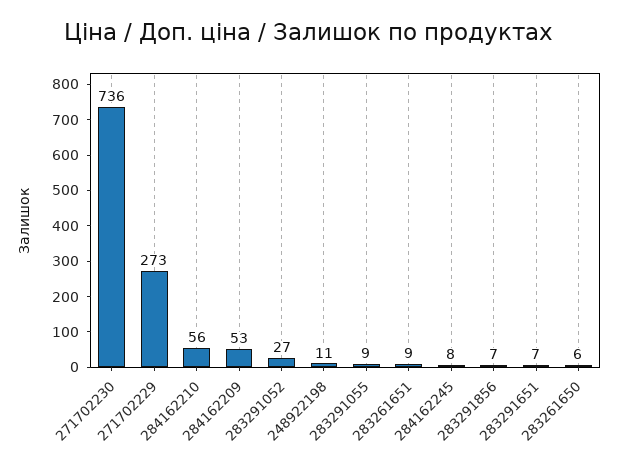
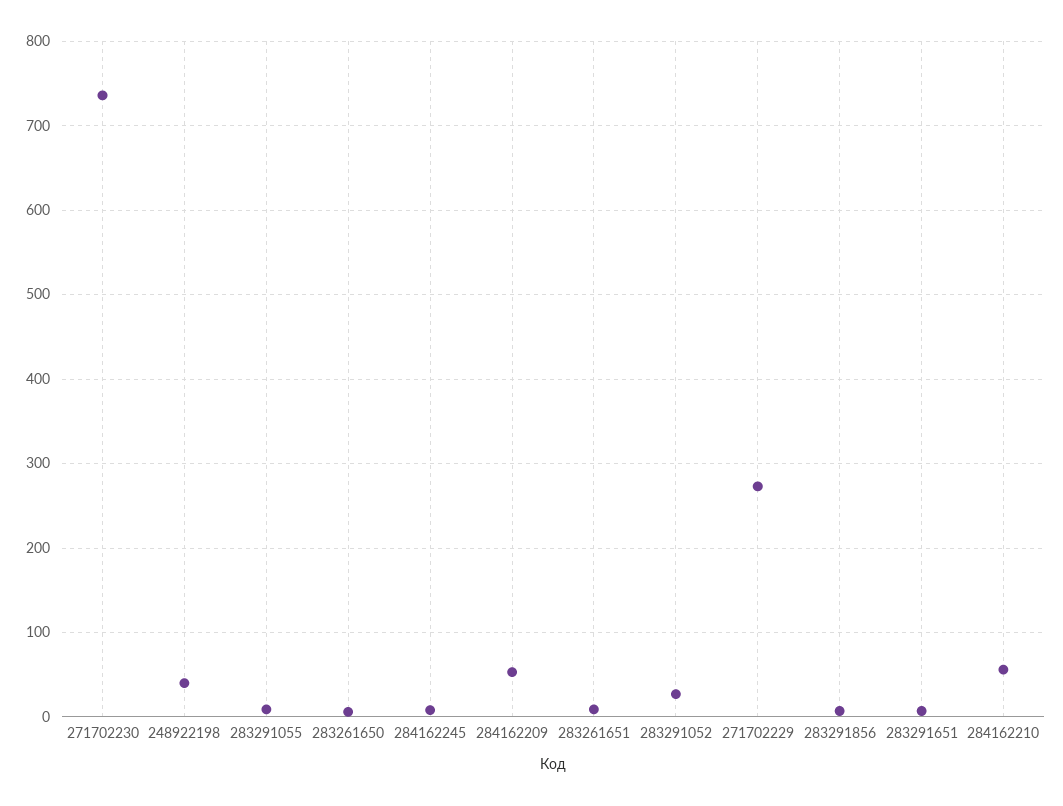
248922198: 11 -> 40

